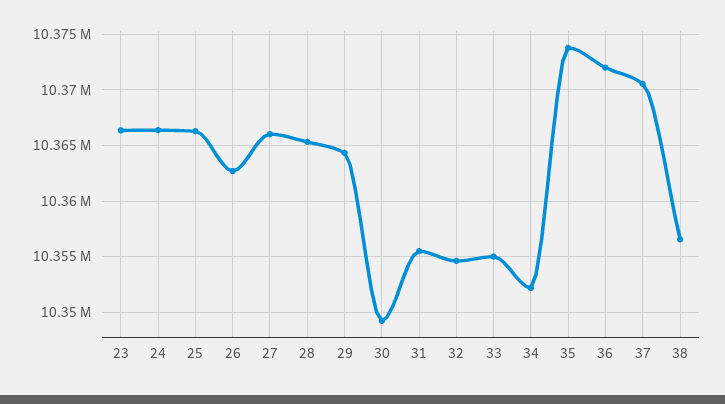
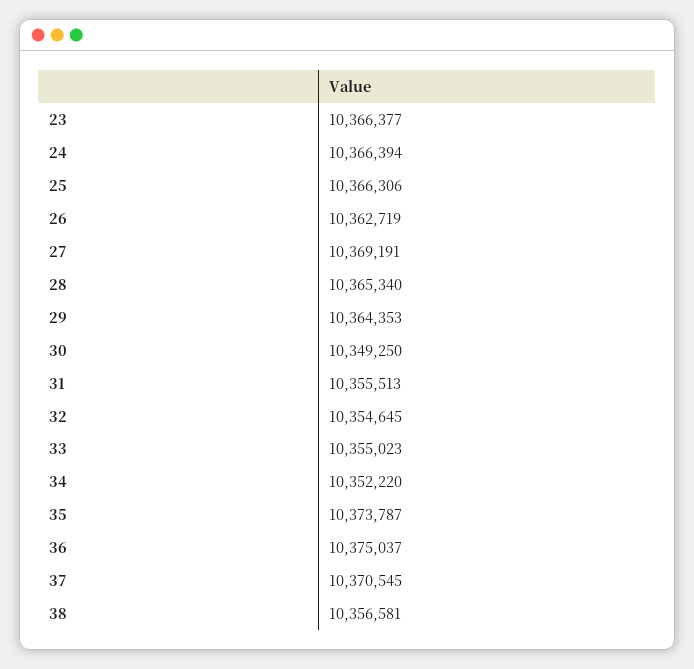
27: 10366000 -> 10369191
36: 10372000 -> 10375037

